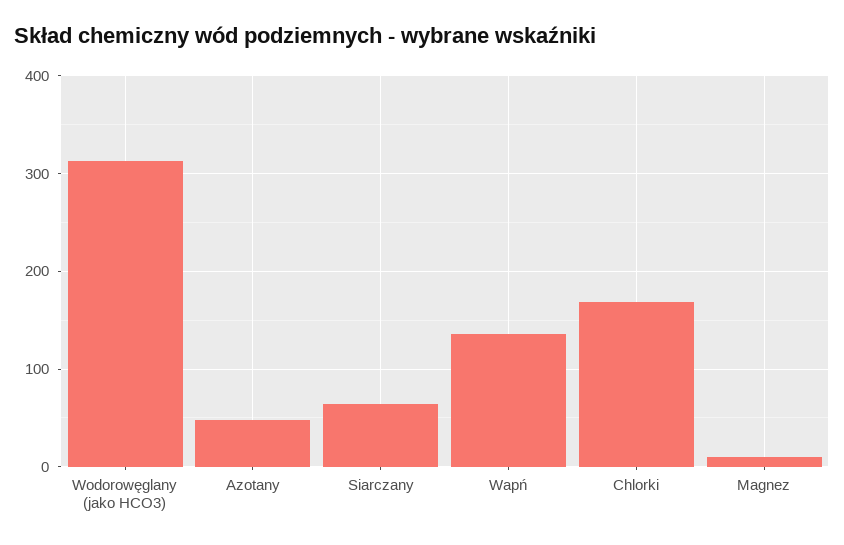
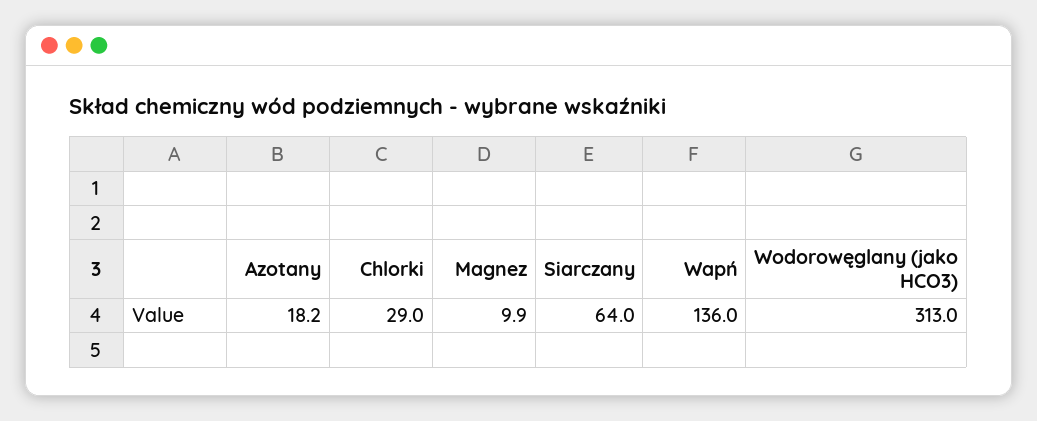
Azotany: 50 -> 18.2
Chlorki: 170 -> 29

